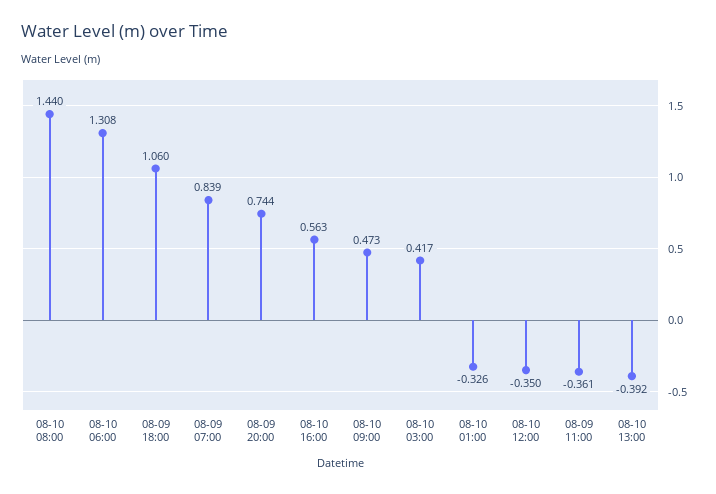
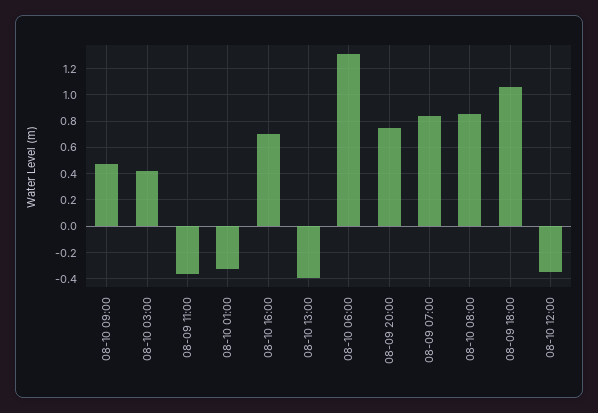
08-10 08:00: 1.44 -> 0.85
08-10 16:00: 0.563 -> 0.7

